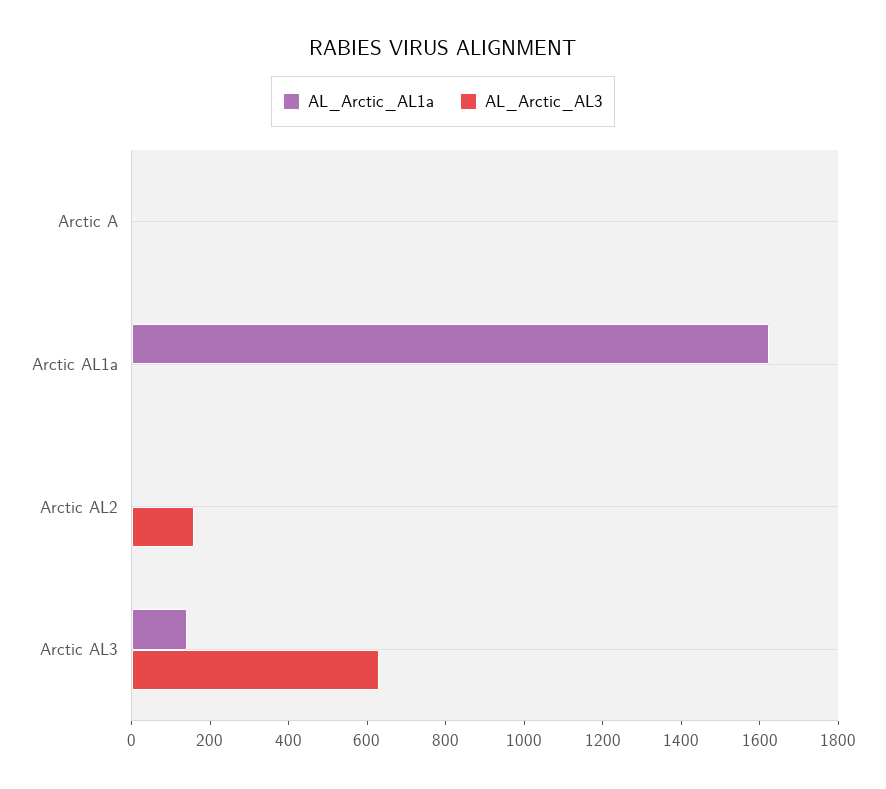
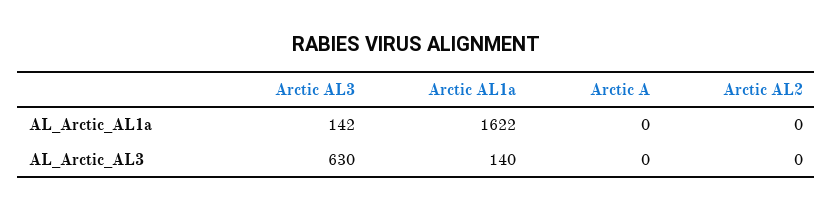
AL_Arctic_AL3, Arctic AL1a: 0 -> 140
AL_Arctic_AL3, Arctic AL2: 150 -> 0

